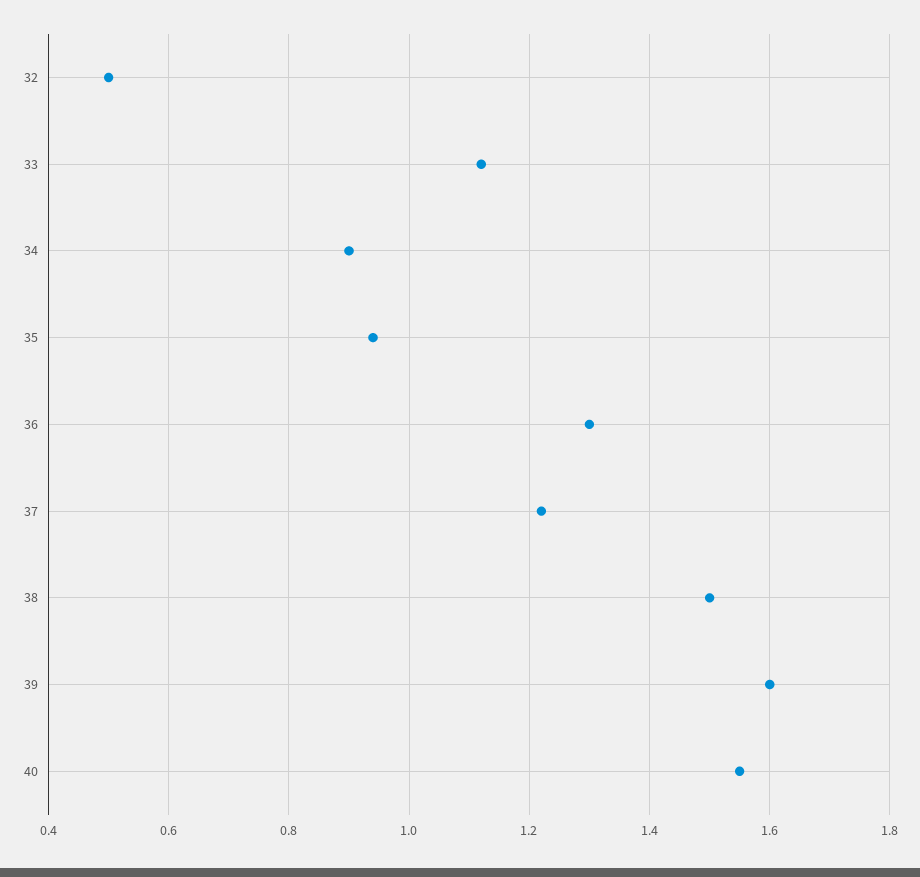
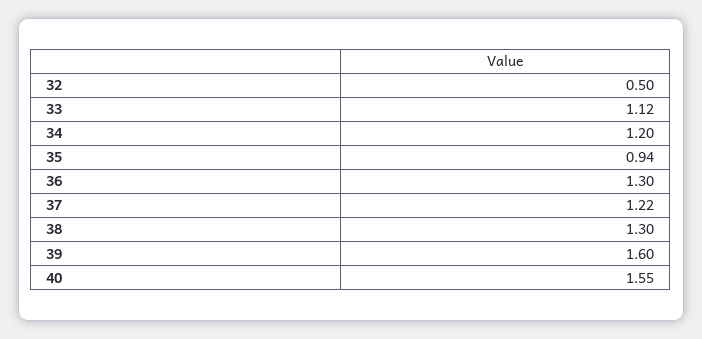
34: 0.9 -> 1.2
38: 1.5 -> 1.3

